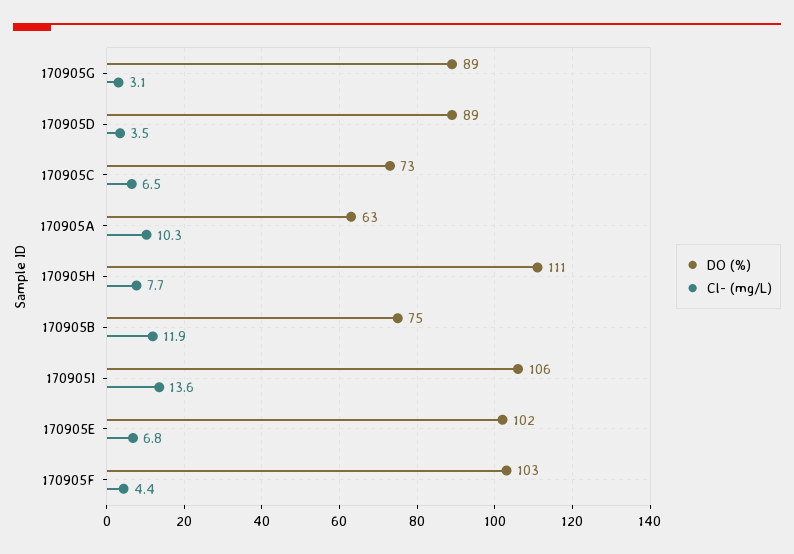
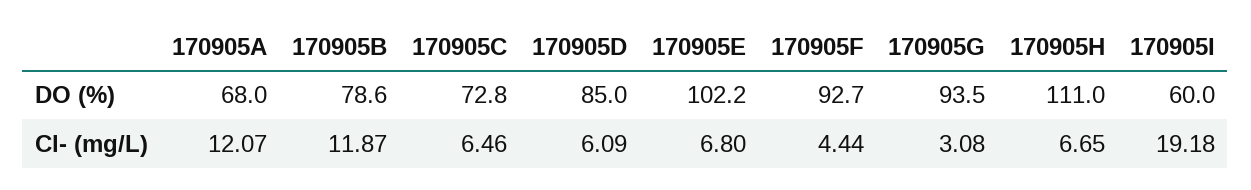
DO (%), 170905G: 89 -> 93.5
DO (%), 170905D: 89 -> 85
Cl- (mg/L), 170905D: 3.5 -> 6.09
DO (%), 170905A: 63 -> 68
Cl- (mg/L), 170905A: 10.3 -> 12.07
Cl- (mg/L), 170905H: 7.7 -> 6.65
DO (%), 170905B: 75 -> 78.6
DO (%), 170905I: 106 -> 60
Cl- (mg/L), 170905I: 13.6 -> 19.18
DO (%), 170905F: 103 -> 92.7

